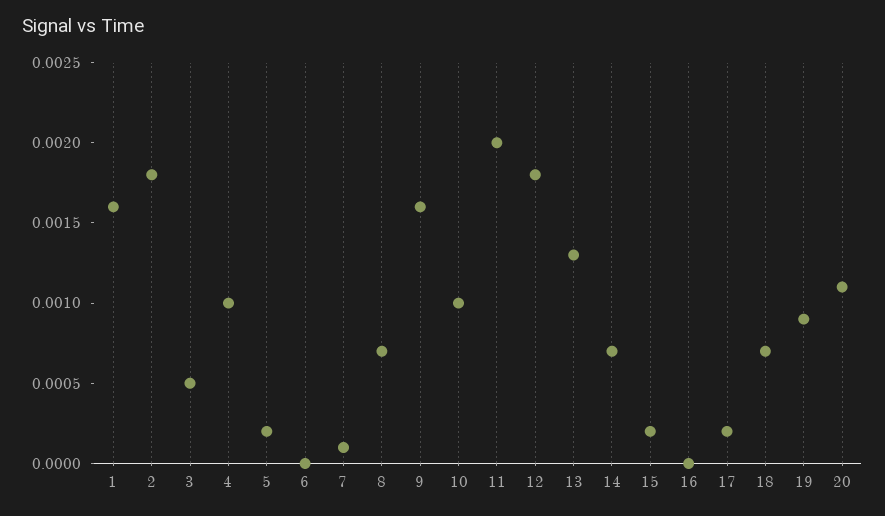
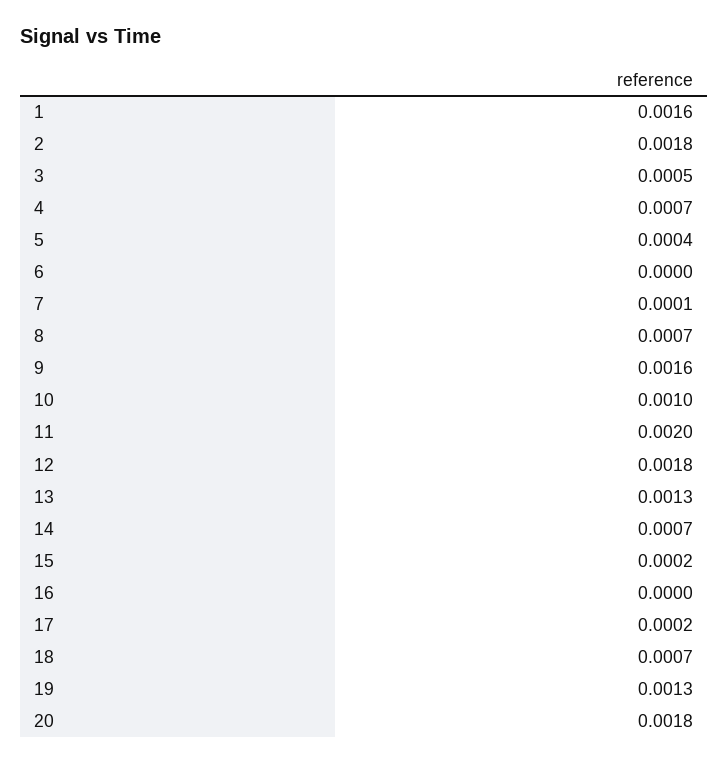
4: 0.001 -> 0.0007
5: 0.0002 -> 0.0004
19: 0.0009 -> 0.0013
20: 0.0011 -> 0.0018

